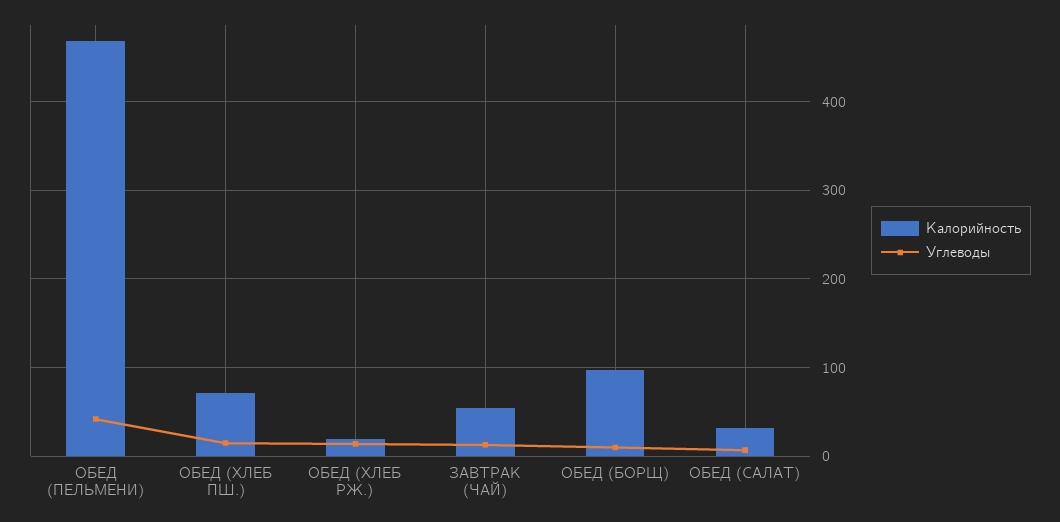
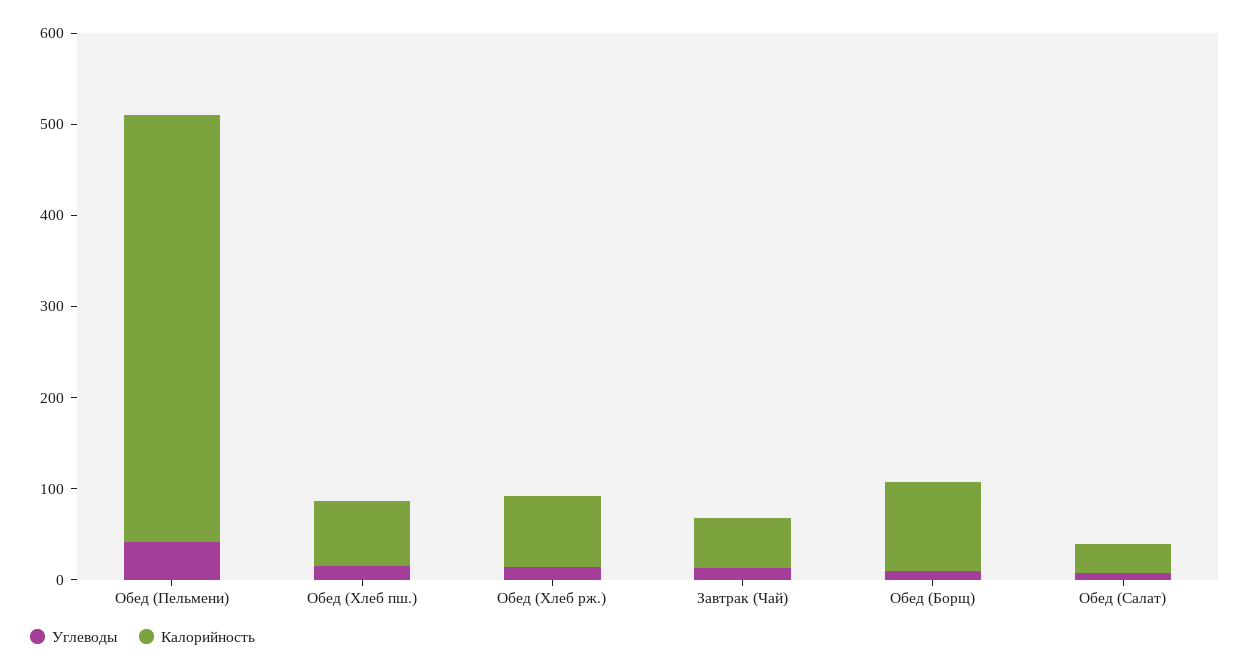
Калорийность, ОБЕД (ХЛЕБ РЖ.): 20 -> 80

